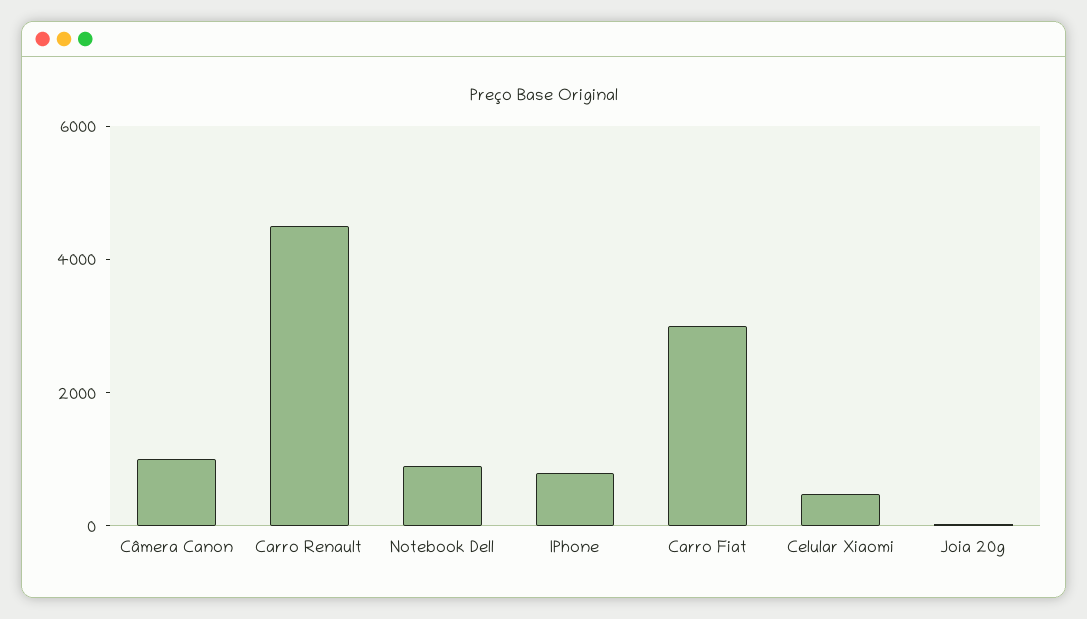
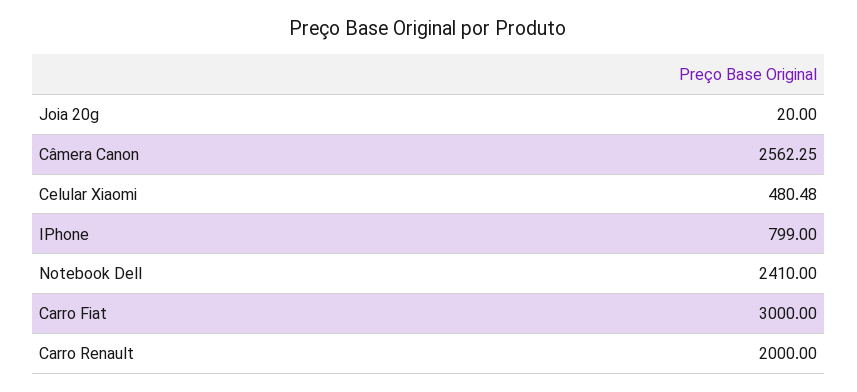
Câmera Canon: 1000 -> 2562.25
Carro Renault: 4500 -> 2000
Notebook Dell: 1000 -> 2410

